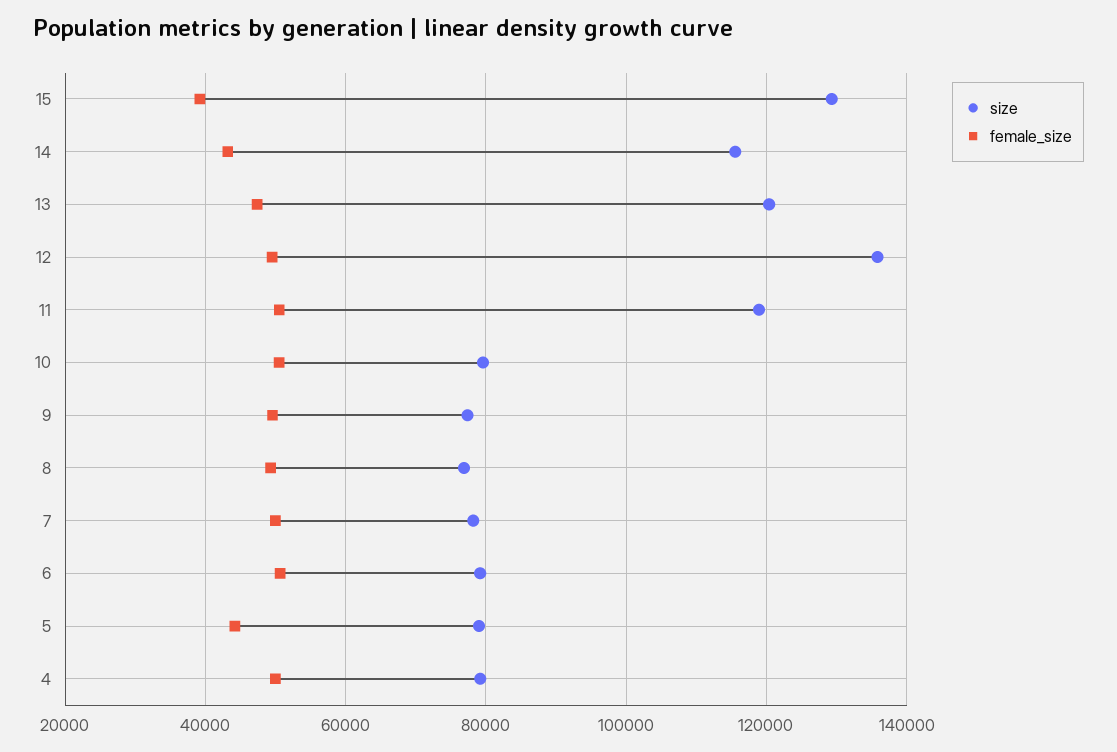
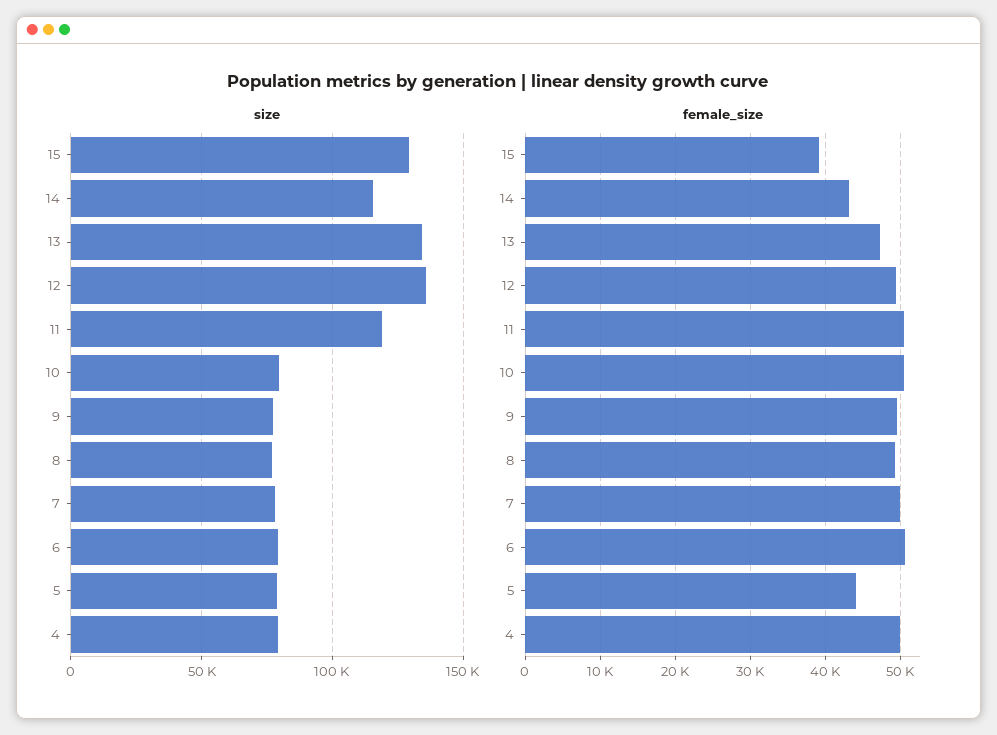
size, 13: 120000 -> 135000

